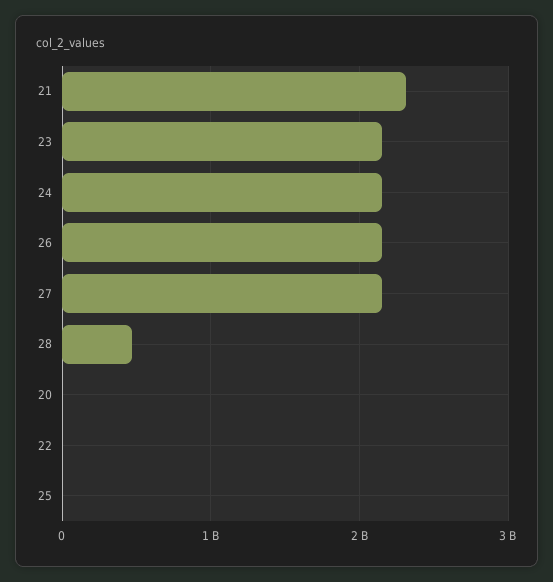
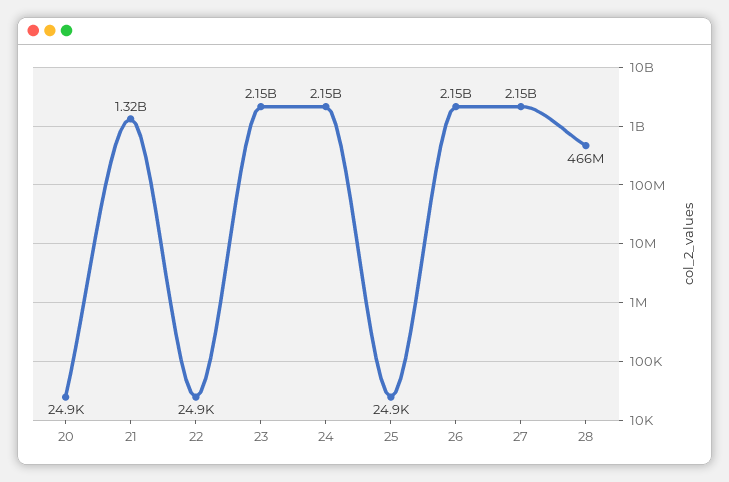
21: 2300000000 -> 1320000000

